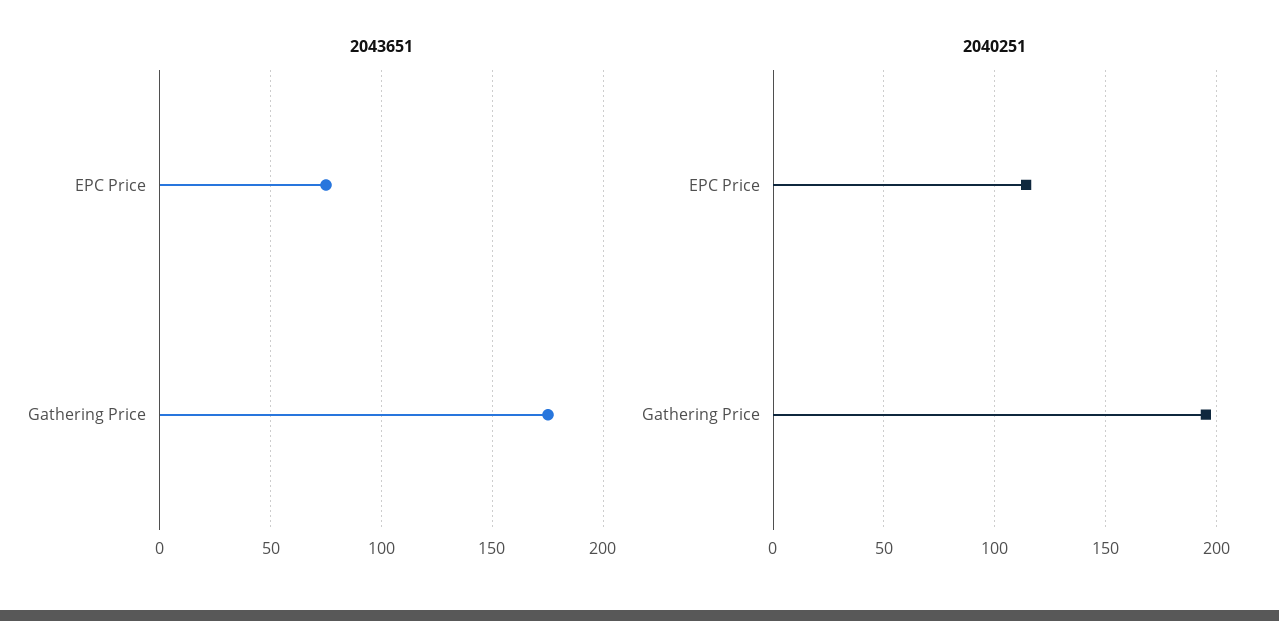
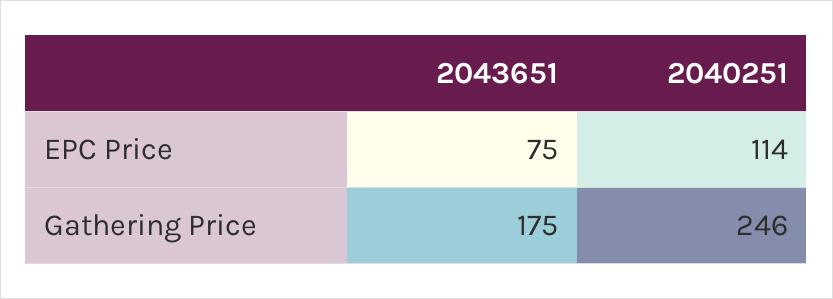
2040251, Gathering Price: 195 -> 246

